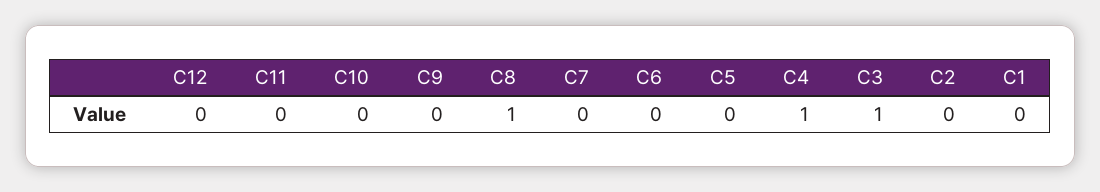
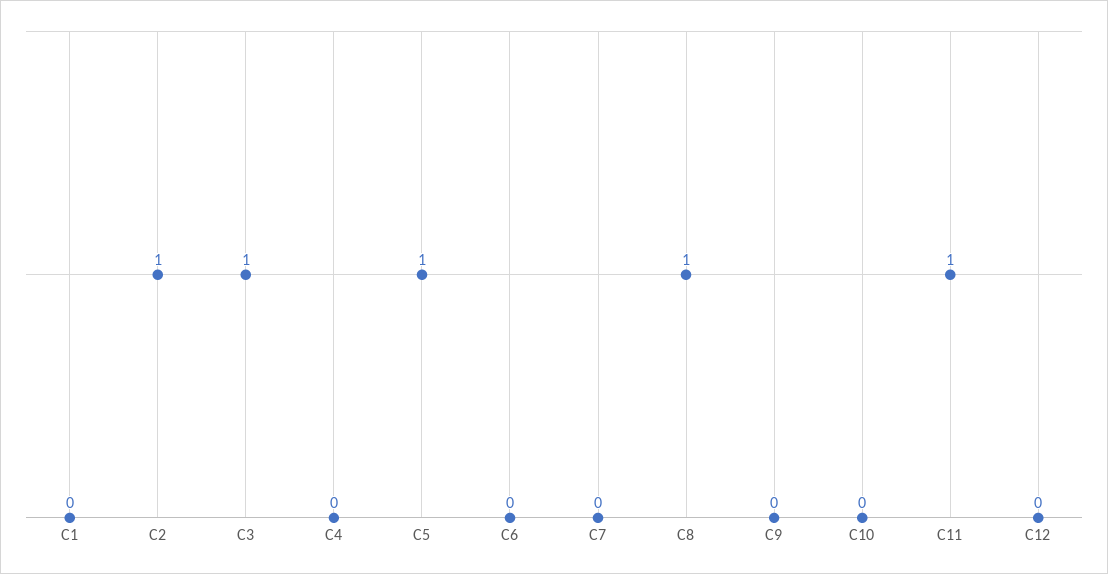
C11: 0 -> 1
C5: 0 -> 1
C4: 1 -> 0
C2: 0 -> 1

